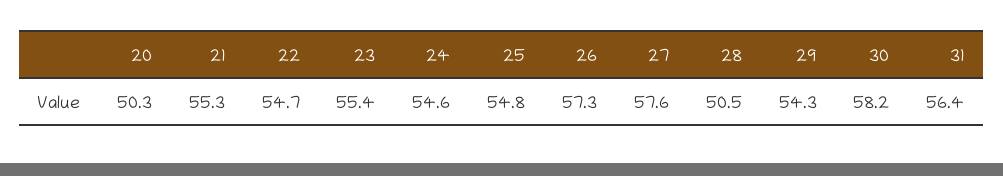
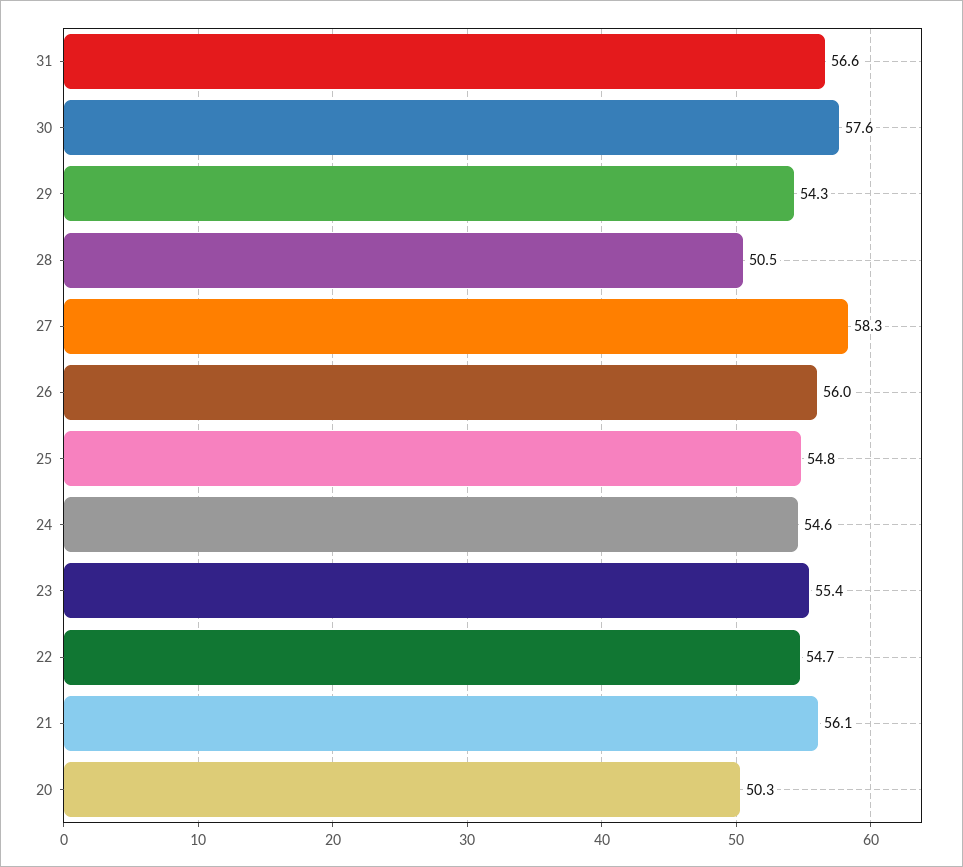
21: 55.3 -> 56.1
26: 57.3 -> 56
27: 57.6 -> 58.3
30: 58.2 -> 57.6
31: 56.4 -> 56.6

